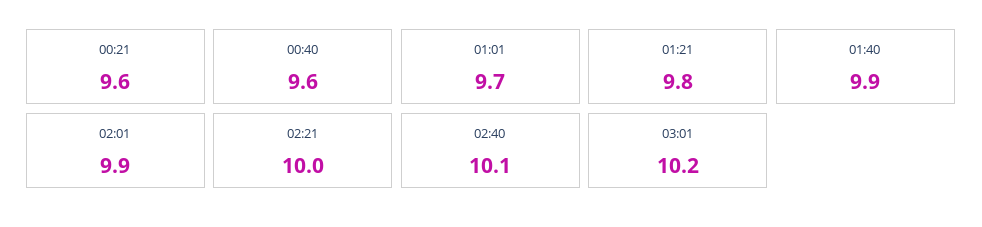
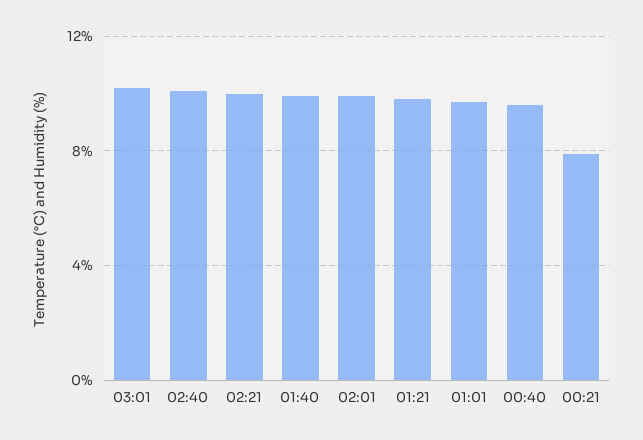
00:21: 9.6 -> 8

